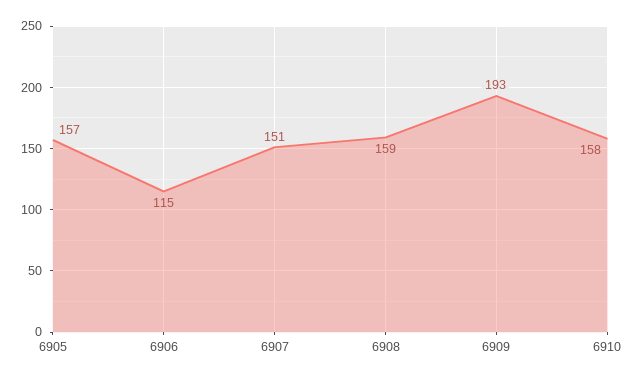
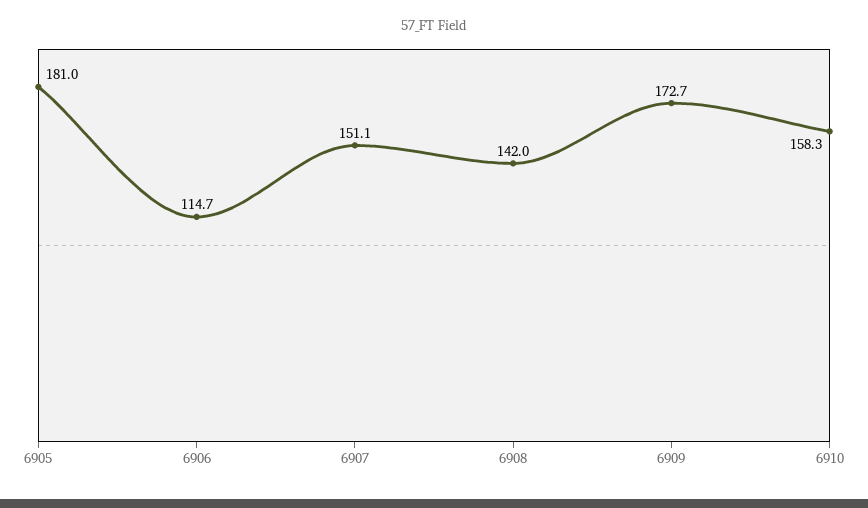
6905: 157 -> 181
6908: 159 -> 142
6909: 193 -> 172.7

